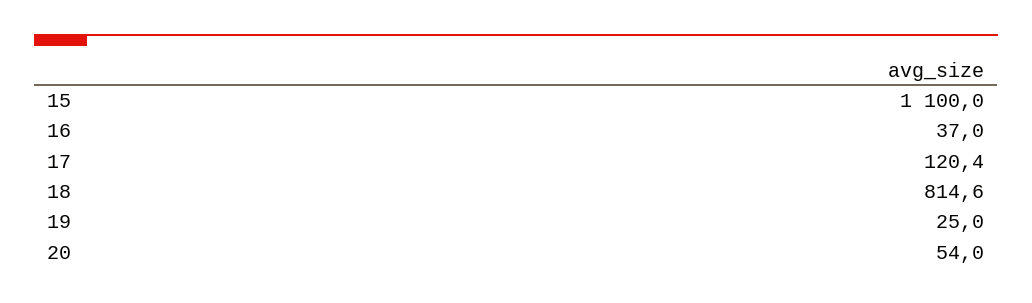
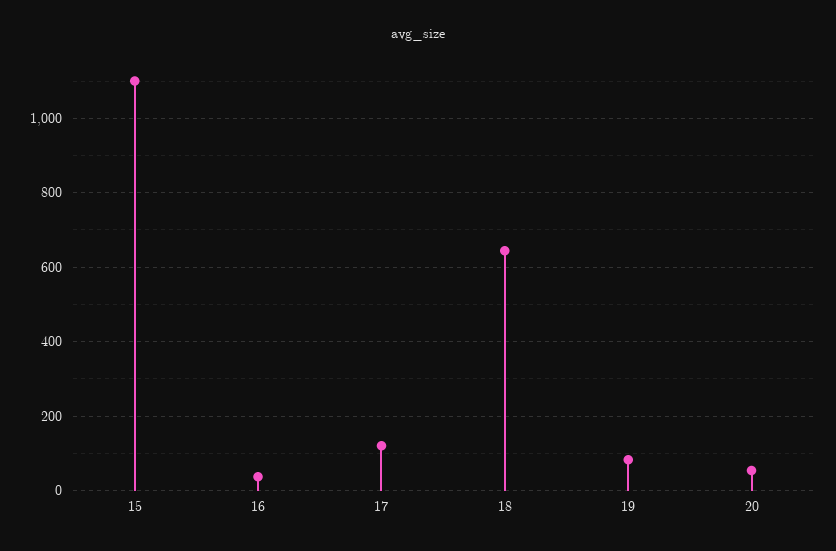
18: 814.6 -> 640
19: 25 -> 80

